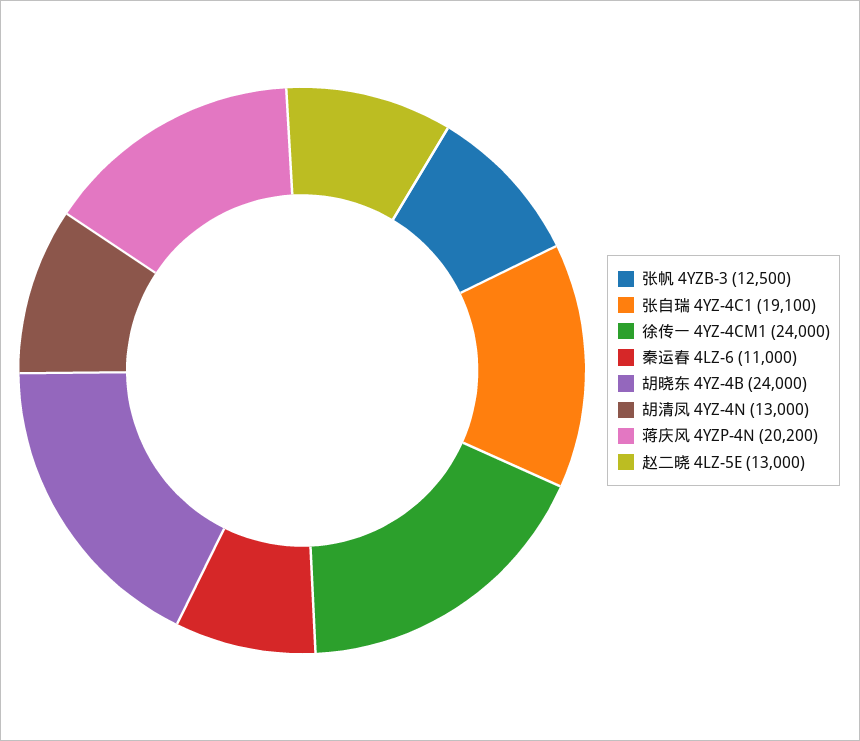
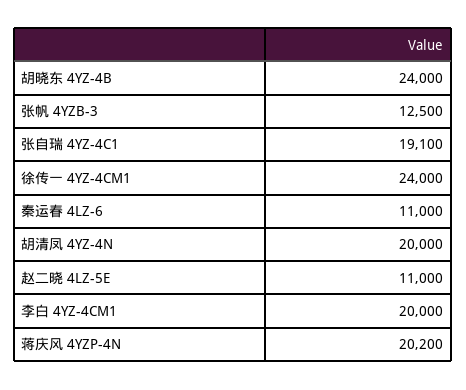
胡清凤 4YZ-4N: 13000 -> 20000
赵二晓 4LZ-5E: 13000 -> 11000
李白 4YZ-4CM1: none -> 20000

